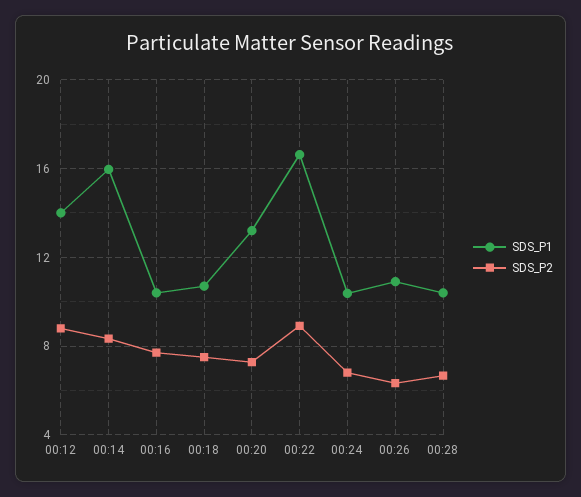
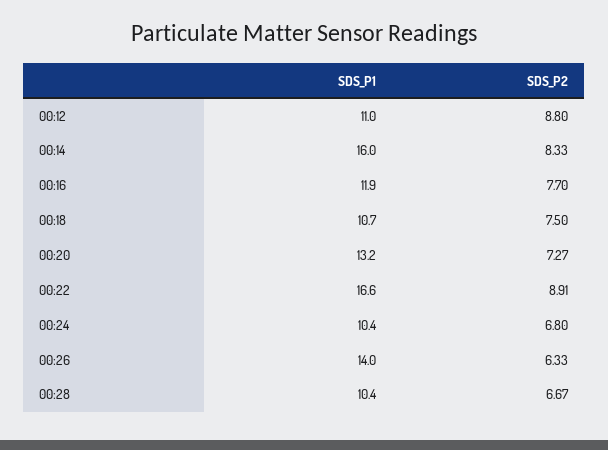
SDS_P1, 00:12: 14 -> 11
SDS_P1, 00:16: 10.5 -> 11.9
SDS_P1, 00:26: 11 -> 14

